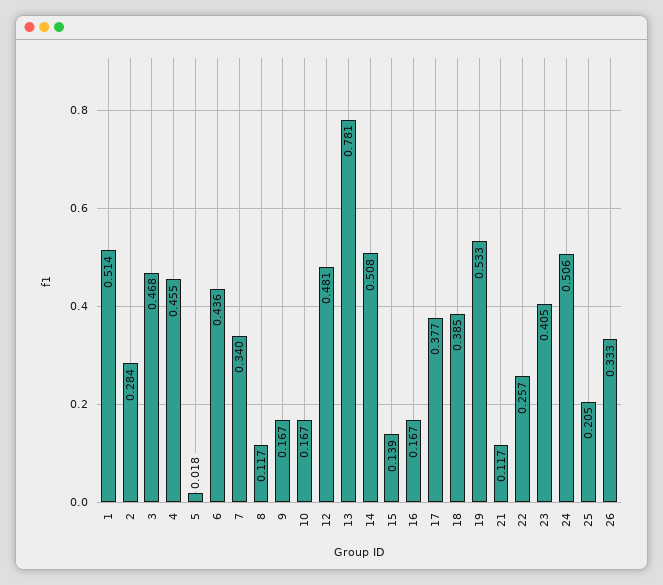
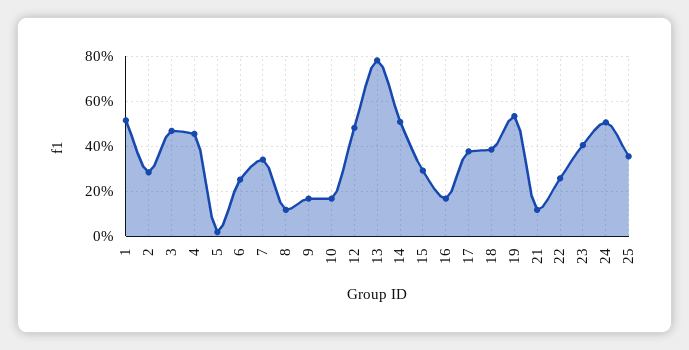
6: 0.436 -> 0.25
15: 0.139 -> 0.3
25: 0.205 -> 0.35
26: 0.333 -> none

